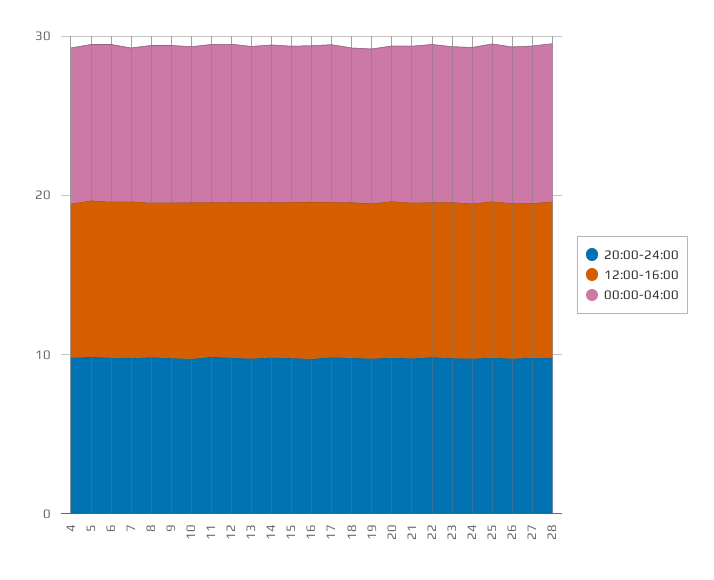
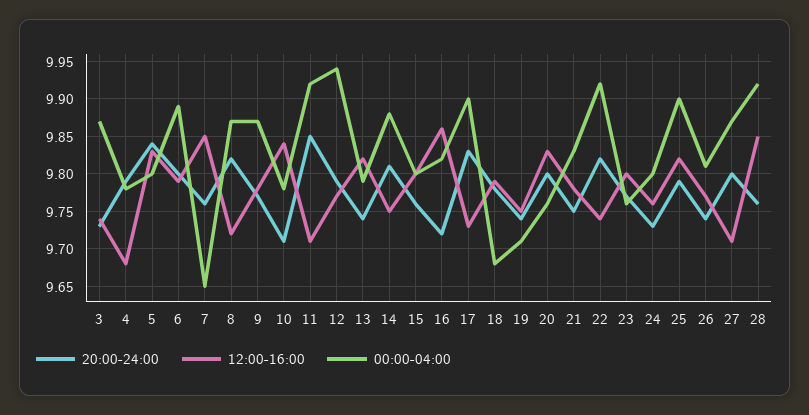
20:00-24:00, 3: none -> 9.73
12:00-16:00, 3: none -> 9.74
00:00-04:00, 3: none -> 9.87

